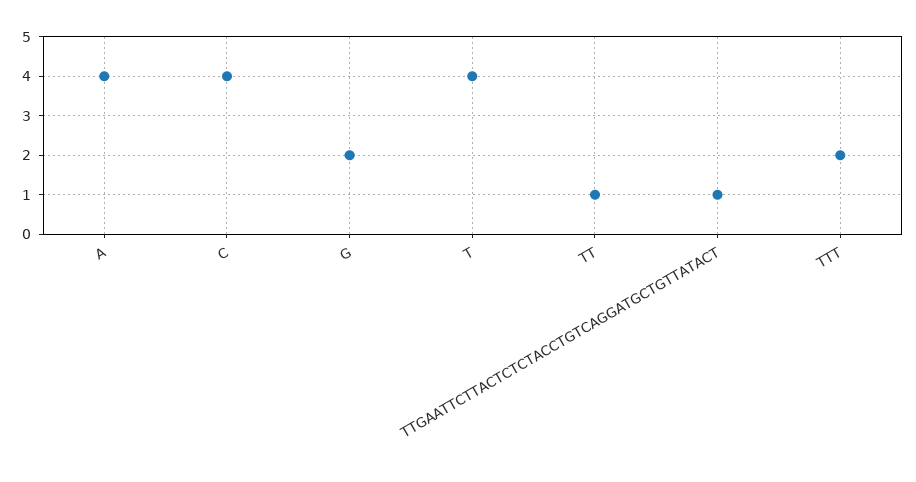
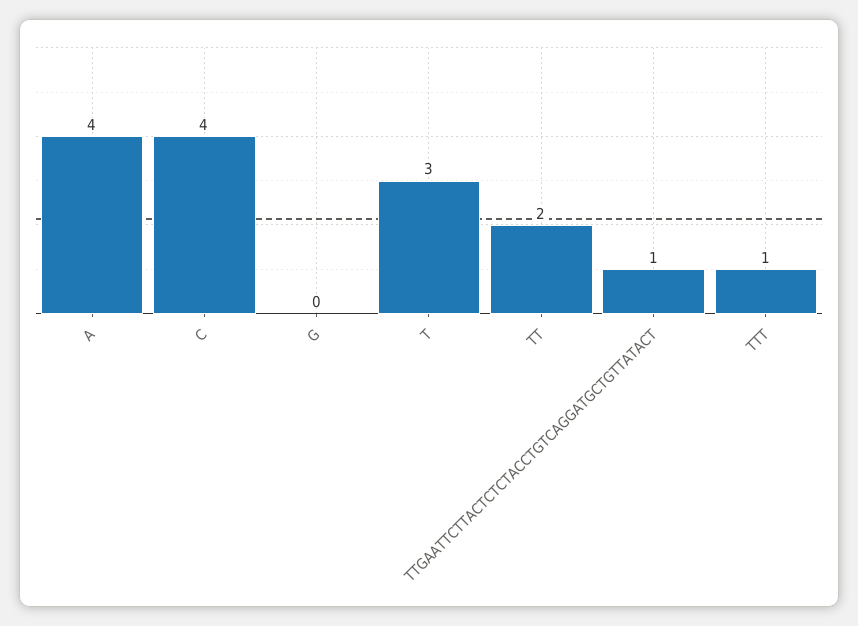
G: 2 -> 0
T: 4 -> 3
TT: 1 -> 2
TTT: 2 -> 1

